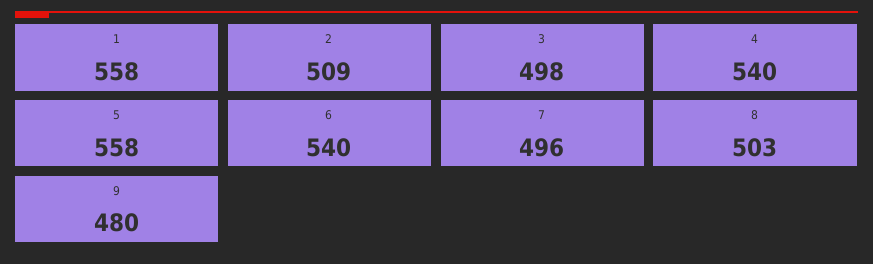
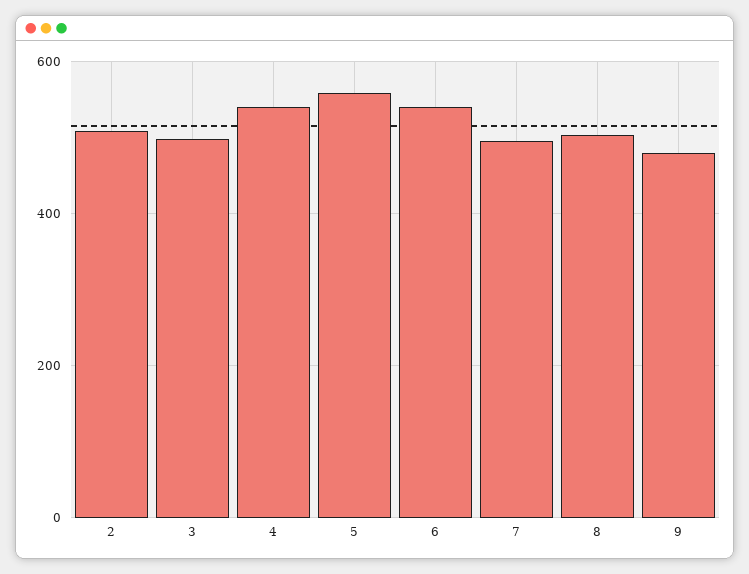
1: 558 -> none

